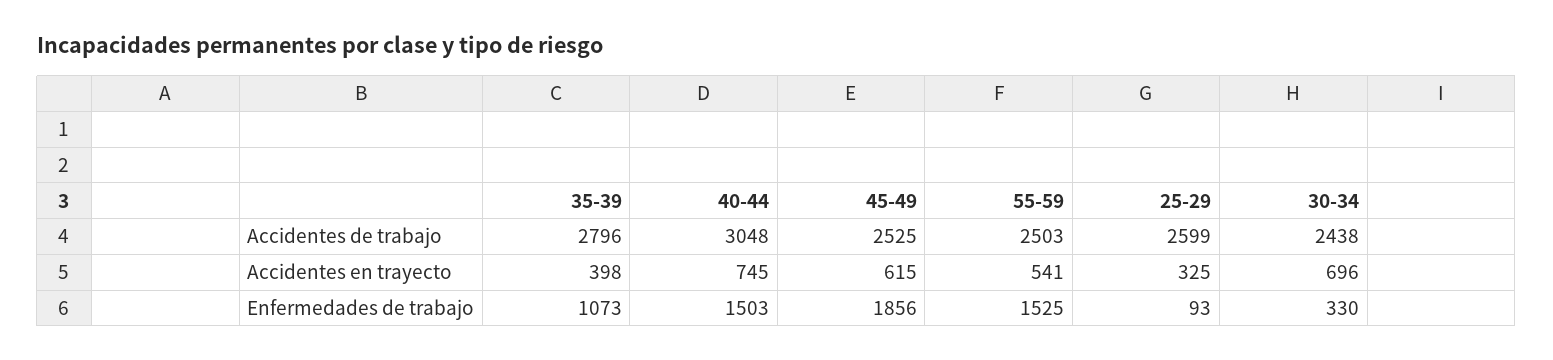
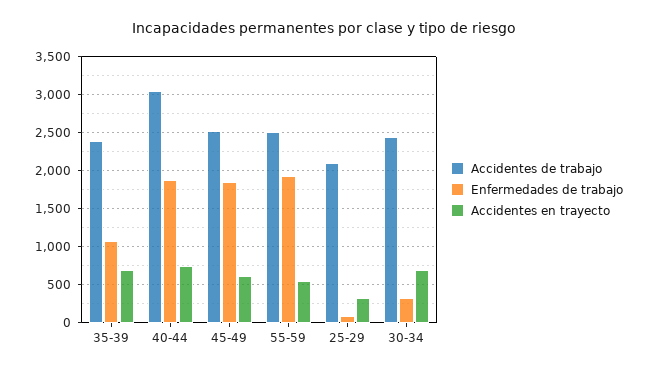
Accidentes de trabajo, 35-39: 2796 -> 2400
Accidentes de trabajo, 25-29: 2599 -> 2100
Accidentes en trayecto, 35-39: 398 -> 700
Enfermedades de trabajo, 40-44: 1503 -> 1900
Enfermedades de trabajo, 55-59: 1525 -> 1900

